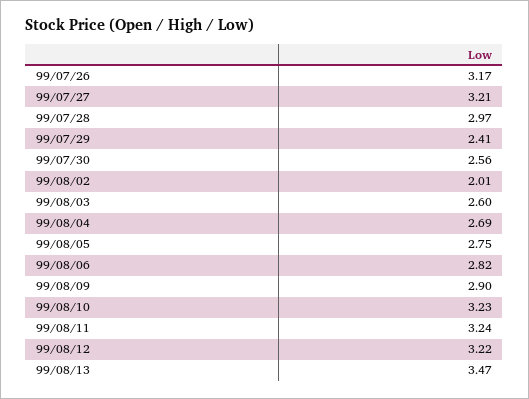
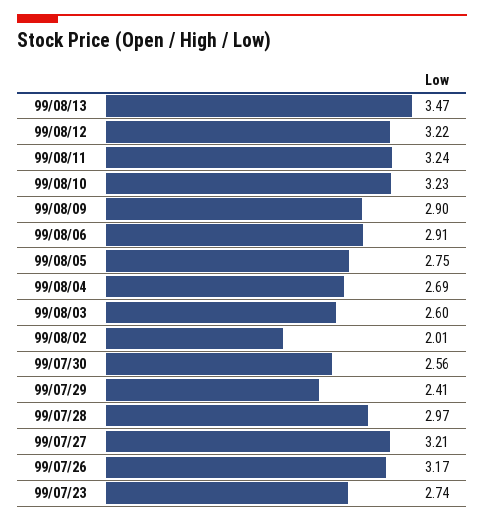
99/08/06: 2.82 -> 2.91
99/07/23: none -> 2.74

